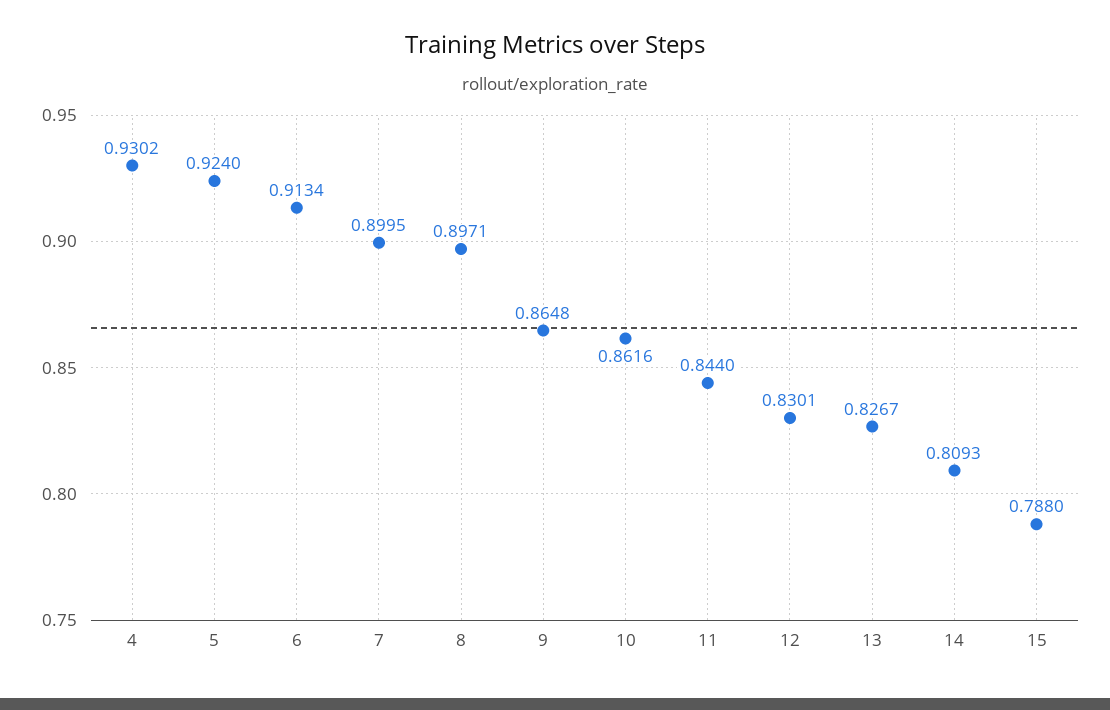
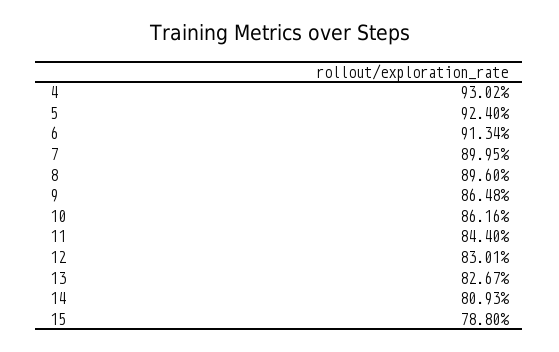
8: 0.8971 -> 0.896

